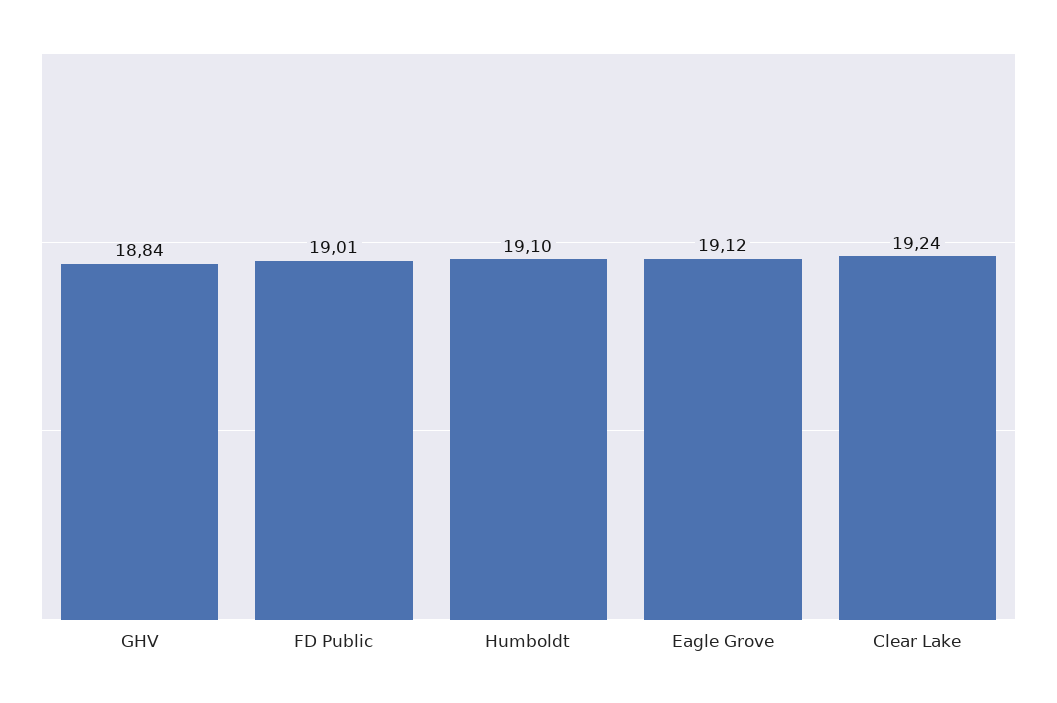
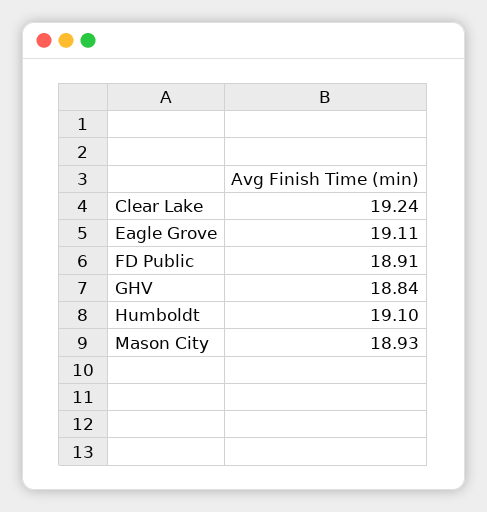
FD Public: 19.01 -> 18.91
Eagle Grove: 19.12 -> 19.11
Mason City: none -> 18.93

